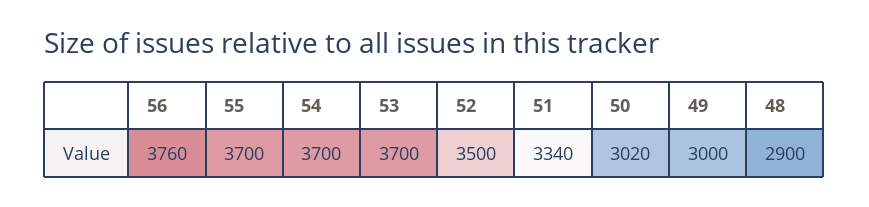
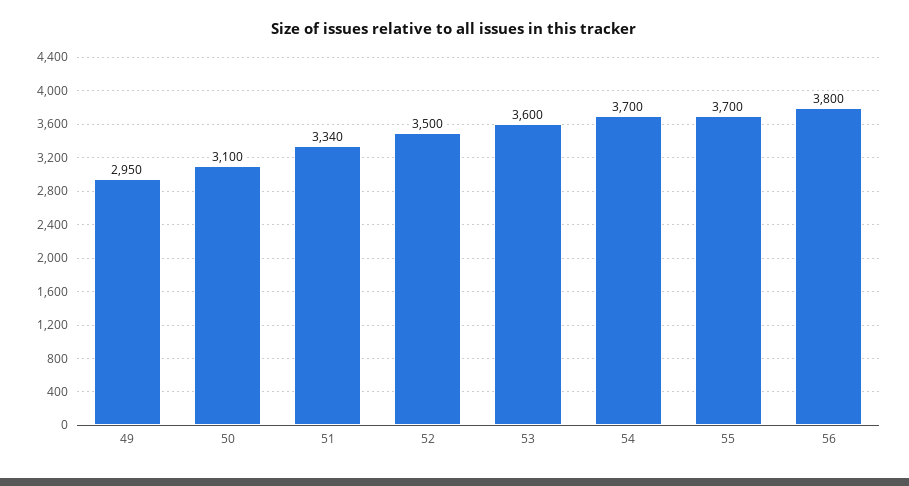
56: 3760 -> 3800
53: 3700 -> 3600
50: 3020 -> 3100
49: 3000 -> 2950
48: 2900 -> none

